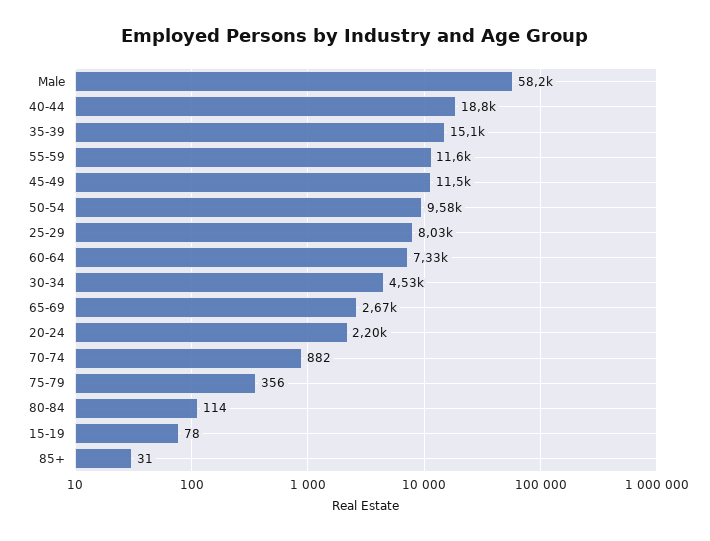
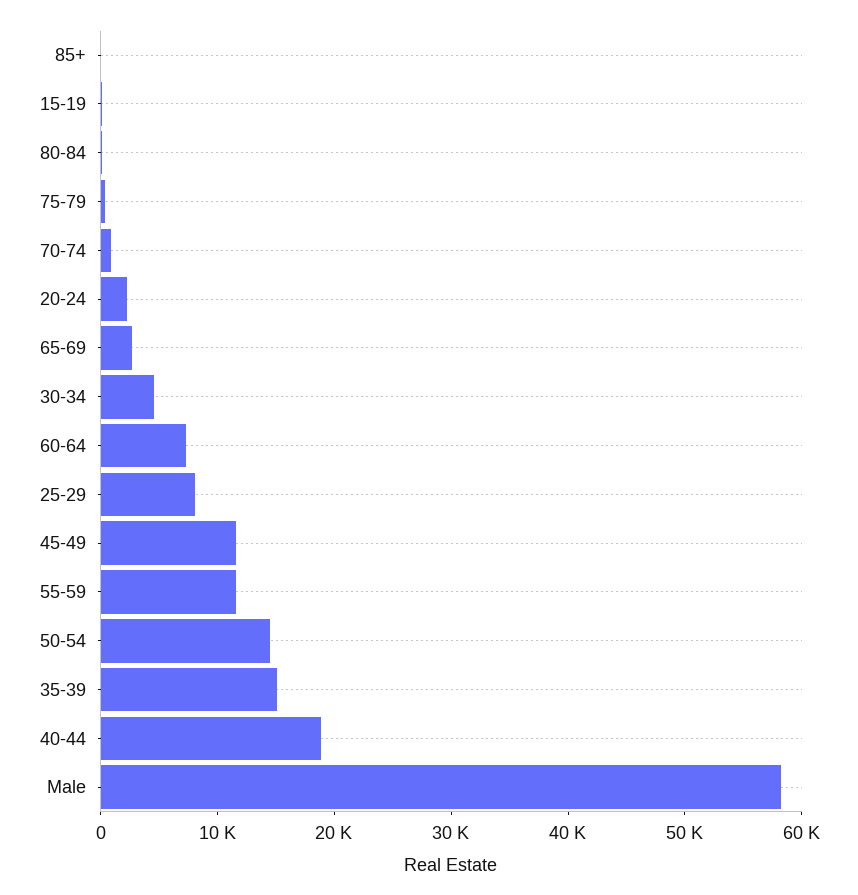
50-54: 9580 -> 14000

